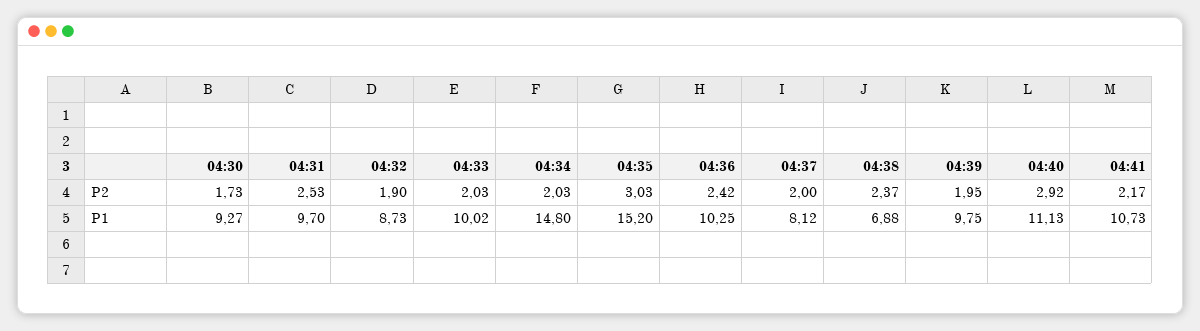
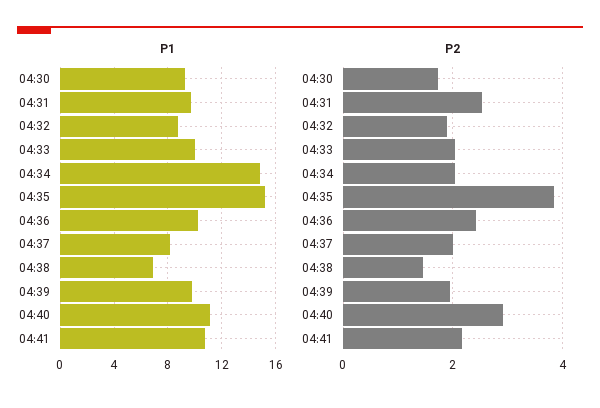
P2, 04:35: 3.03 -> 3.8
P2, 04:38: 2.37 -> 1.4

